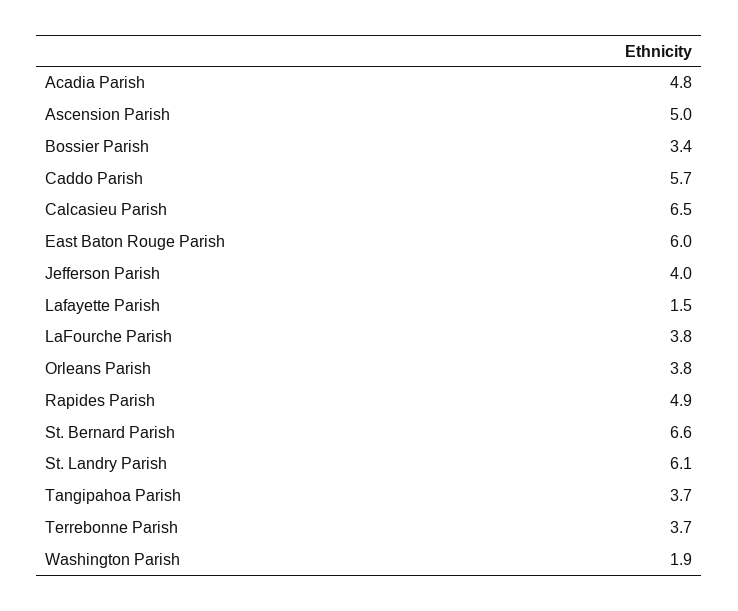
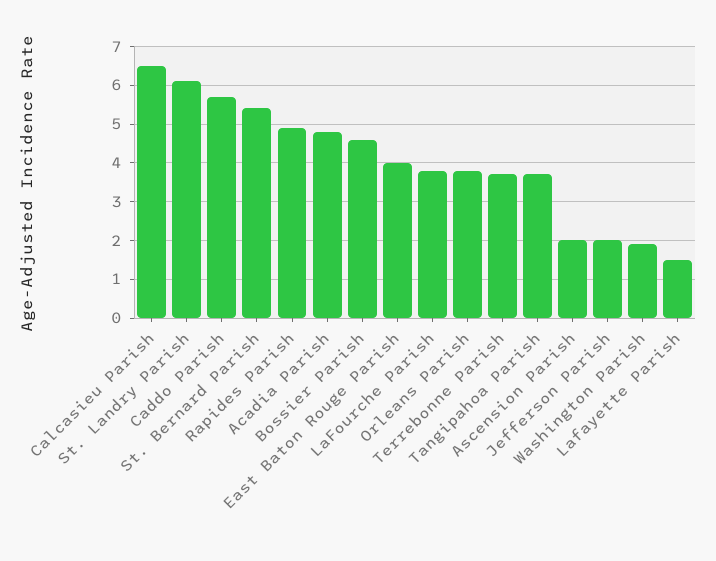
Ascension Parish: 5 -> 2
Bossier Parish: 3.4 -> 4.5
East Baton Rouge Parish: 6 -> 4
Jefferson Parish: 4 -> 2
St. Bernard Parish: 6.6 -> 5.5

